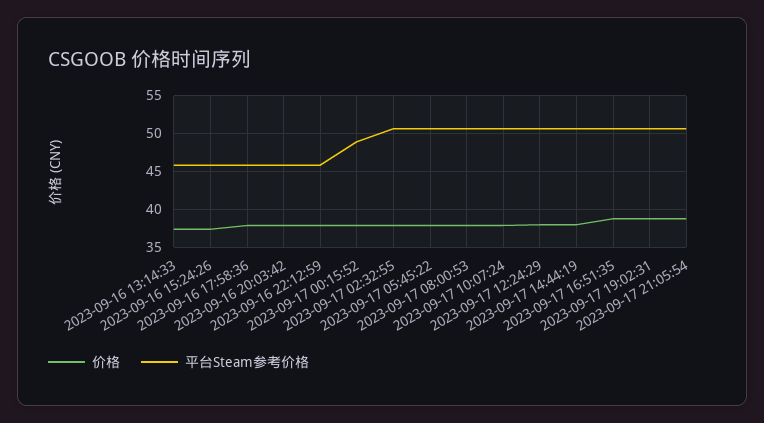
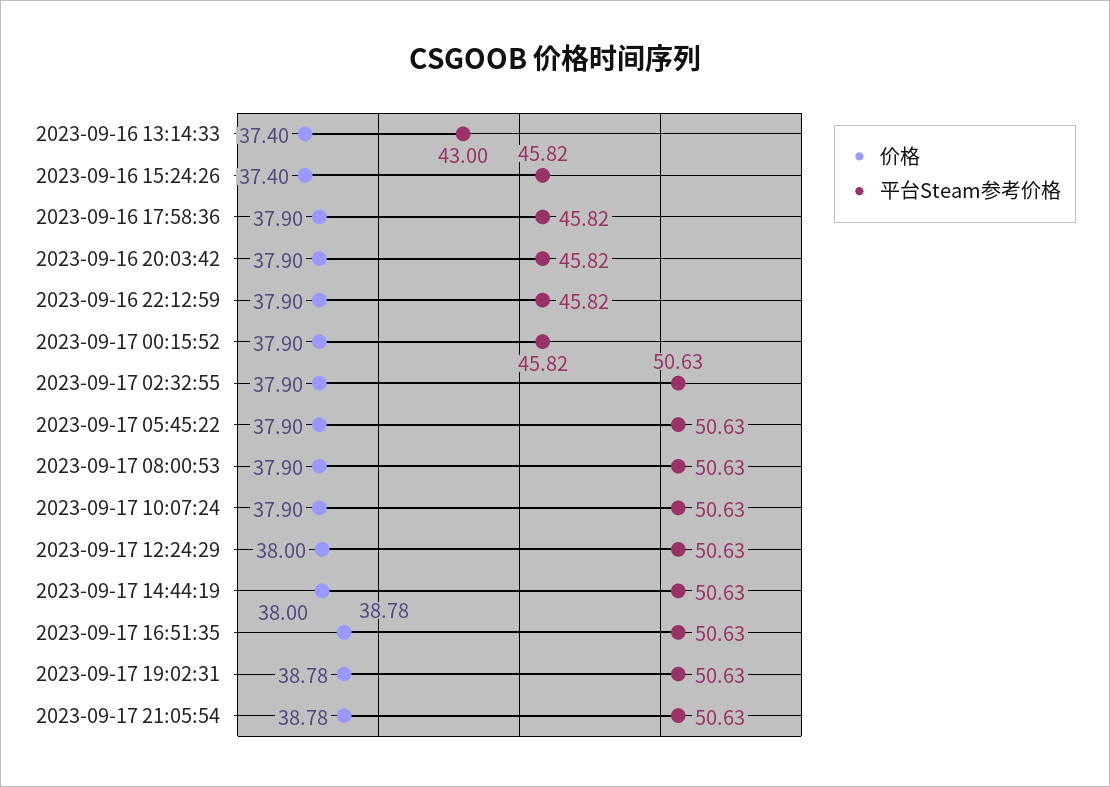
平台Steam参考价格, 2023-09-16 13:14:33: 46 -> 43
平台Steam参考价格, 2023-09-17 00:15:52: 49 -> 45.82

